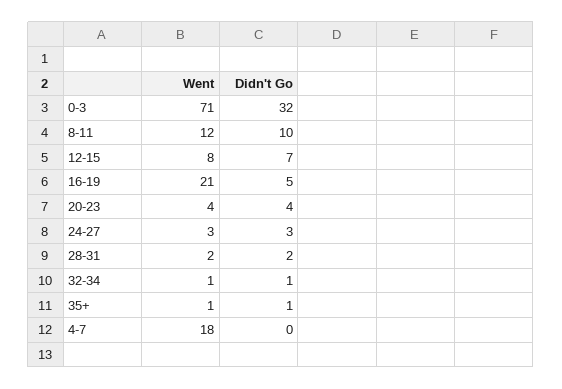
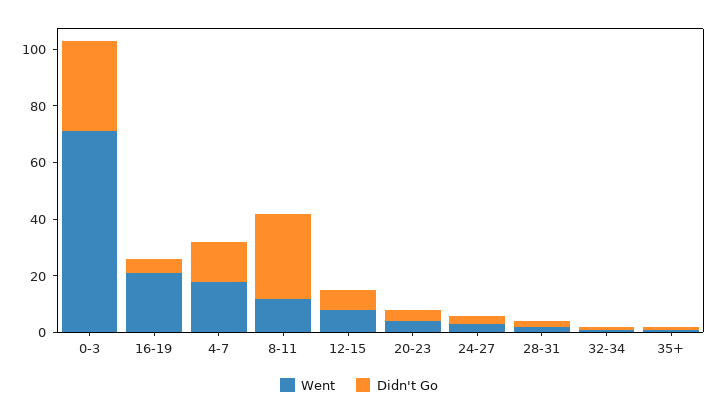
Didn't Go, 8-11: 10 -> 30
Didn't Go, 4-7: 0 -> 15

